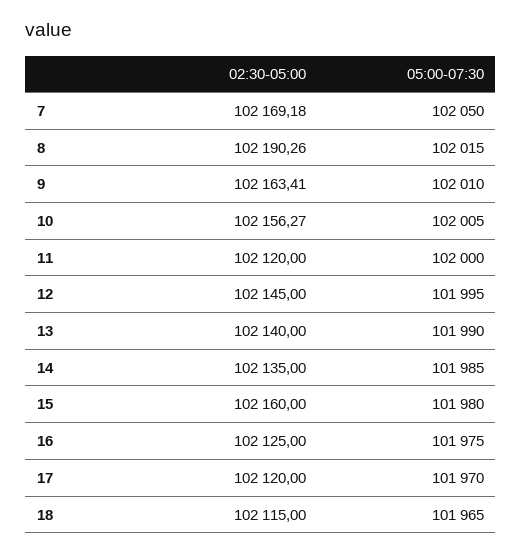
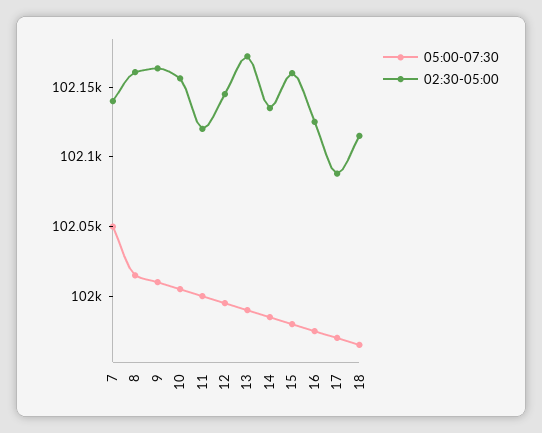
02:30-05:00, 7: 102169.18 -> 102140
02:30-05:00, 8: 102190.26 -> 102160
02:30-05:00, 13: 102140 -> 102170
02:30-05:00, 17: 102120 -> 102090

